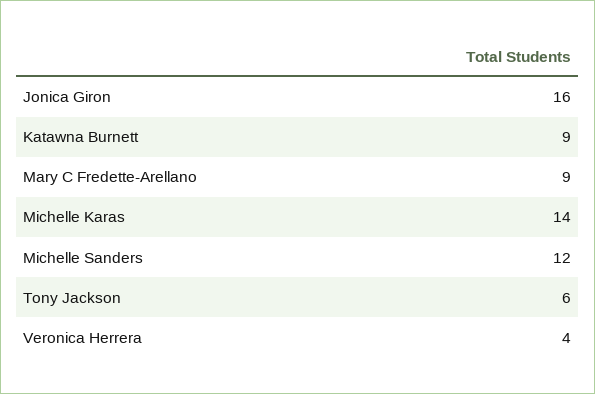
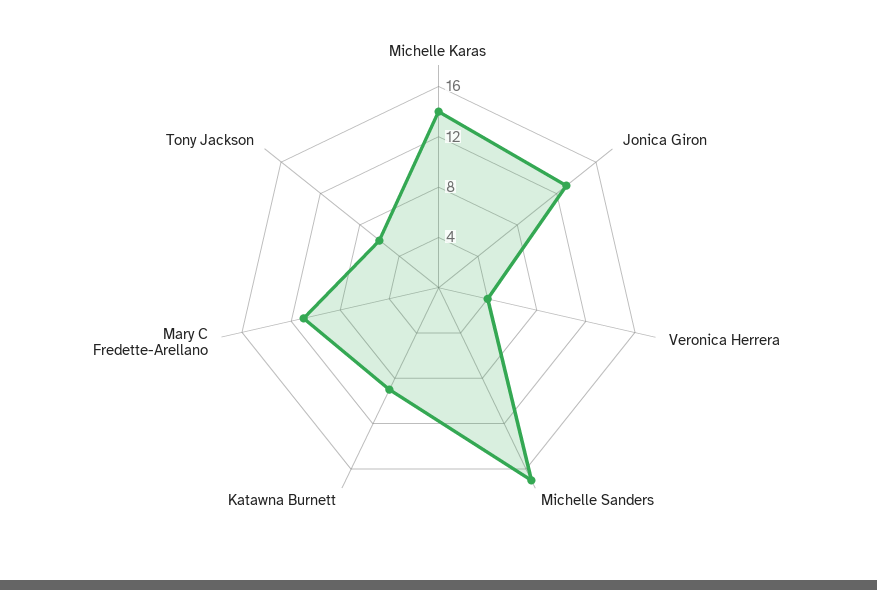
Jonica Giron: 16 -> 13
Mary C Fredette-Arellano: 9 -> 11
Michelle Sanders: 12 -> 17

